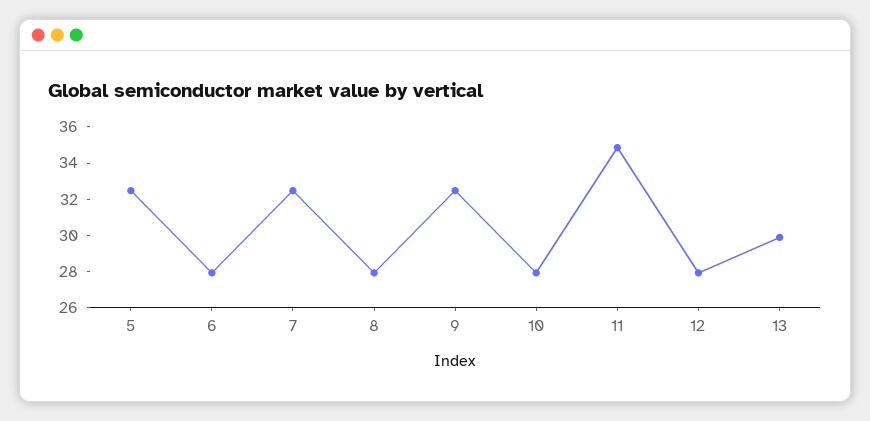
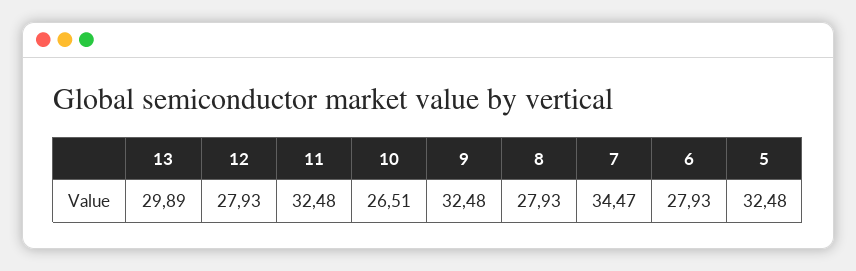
7: 32.5 -> 34.47
10: 28 -> 26.51
11: 35 -> 32.48

